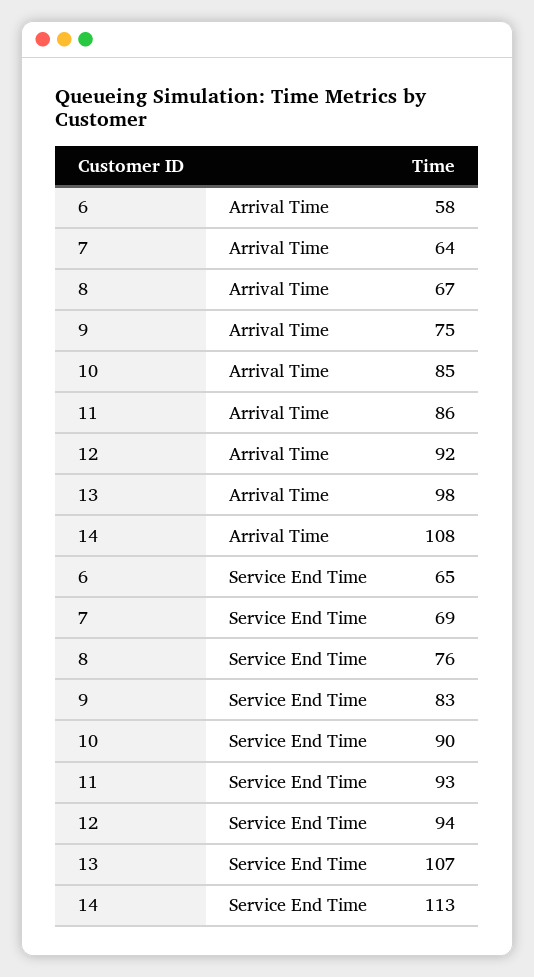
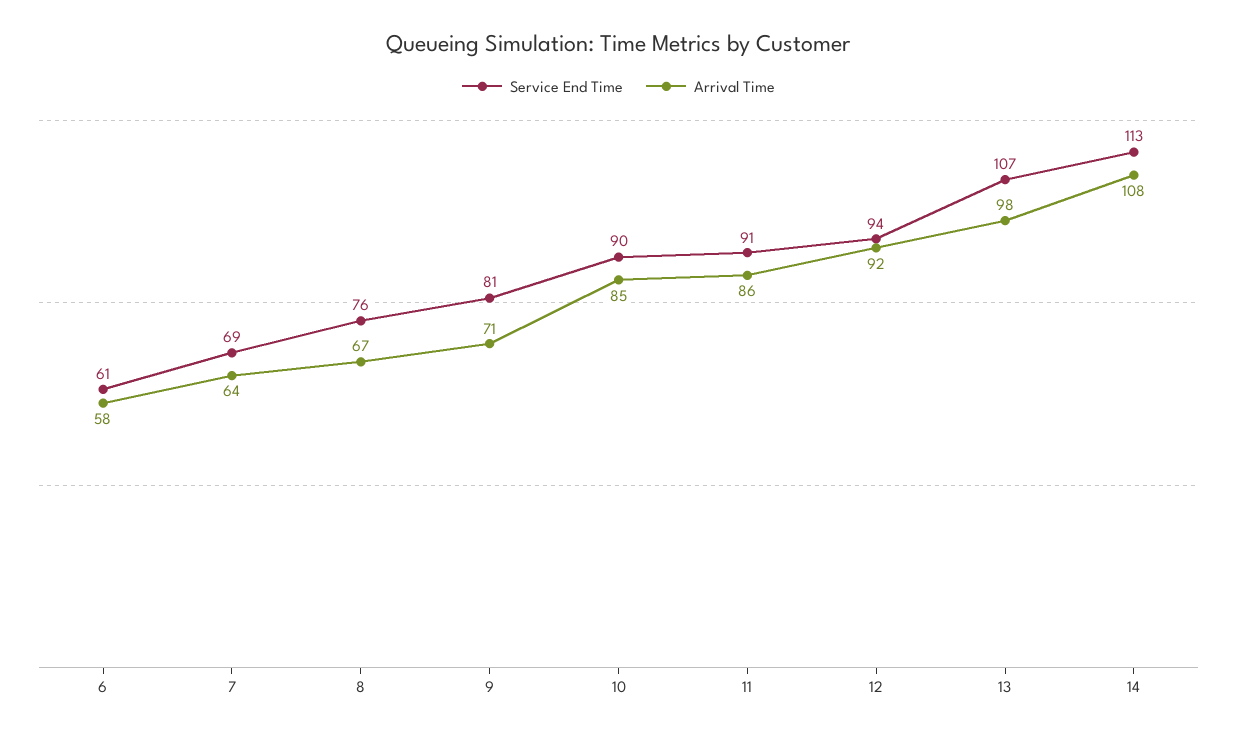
Arrival Time, 9: 75 -> 71
Service End Time, 6: 65 -> 61
Service End Time, 9: 83 -> 81
Service End Time, 11: 93 -> 91

